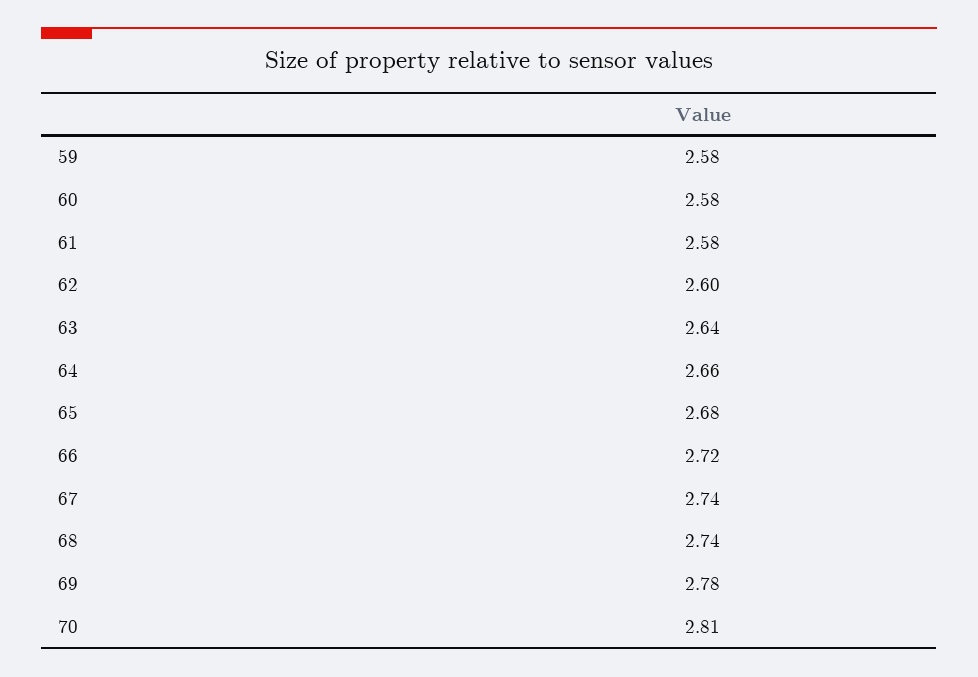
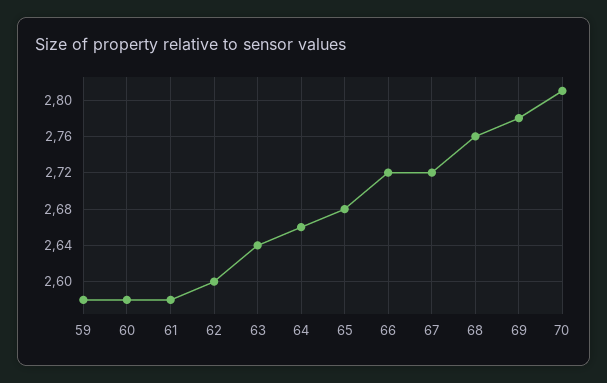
67: 2.74 -> 2.72
68: 2.74 -> 2.76

